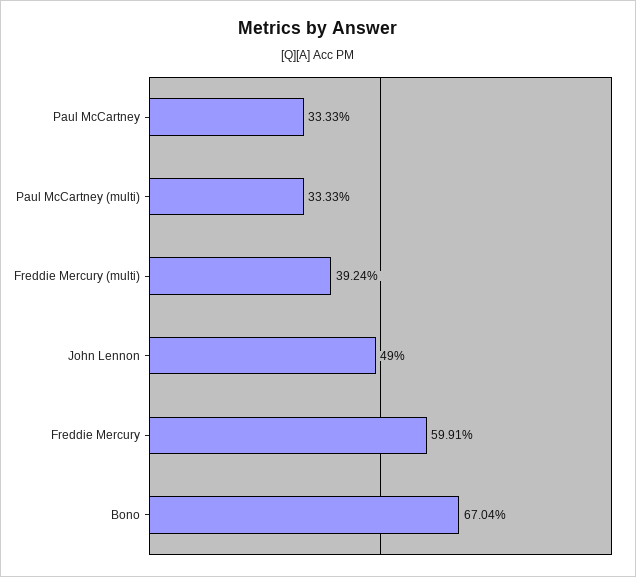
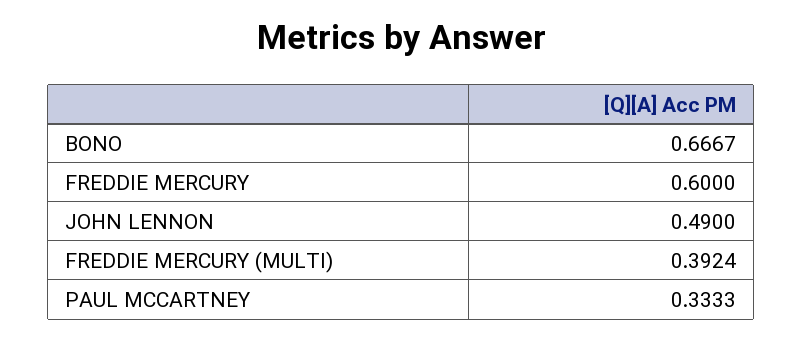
Paul McCartney (multi): 0.3333 -> none
Freddie Mercury: 0.5991 -> 0.6
Bono: 0.6704 -> 0.6667

